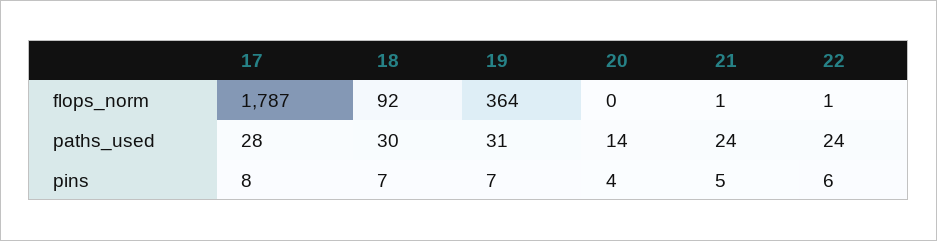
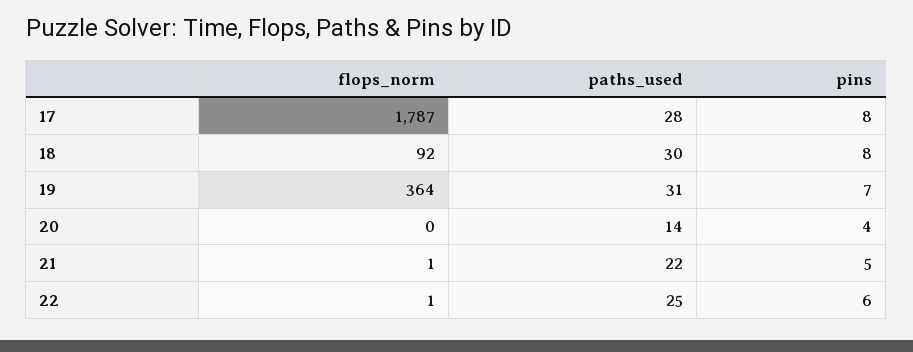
21, paths_used: 24 -> 22
22, paths_used: 24 -> 25
18, pins: 7 -> 8

